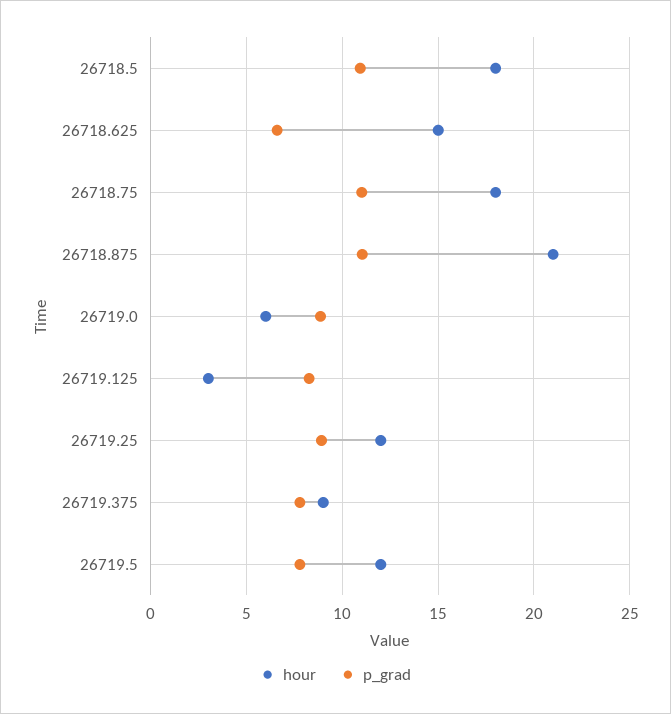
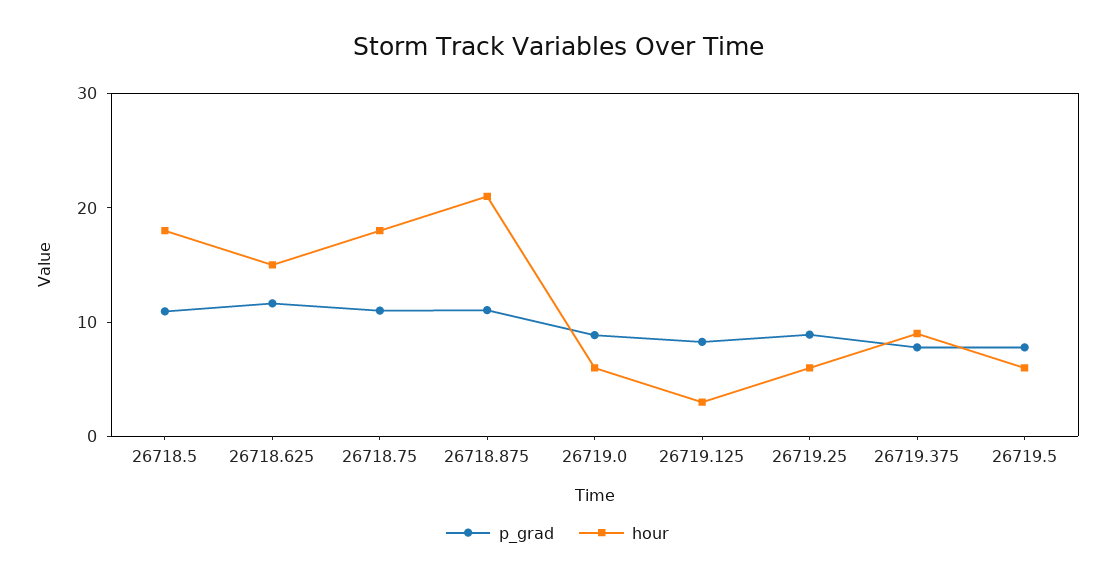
p_grad, 26718.625: 6.5 -> 12
hour, 26719.25: 12 -> 6
hour, 26719.5: 12 -> 6

